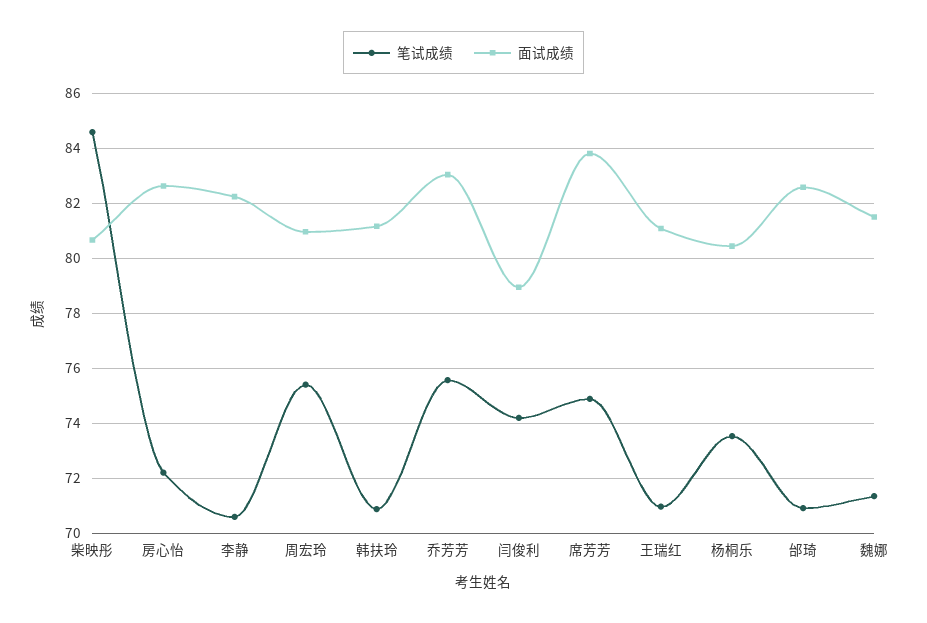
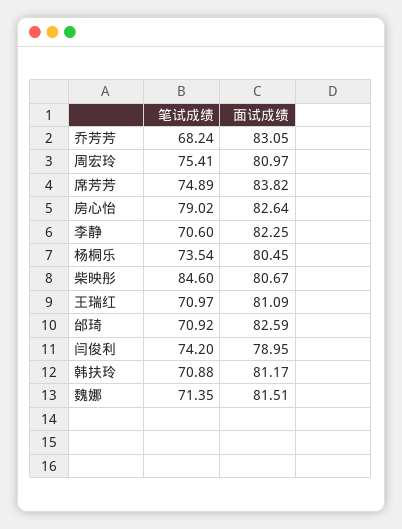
笔试成绩, 房心怡: 72.25 -> 79.02
笔试成绩, 乔芳芳: 75.5 -> 68.24

